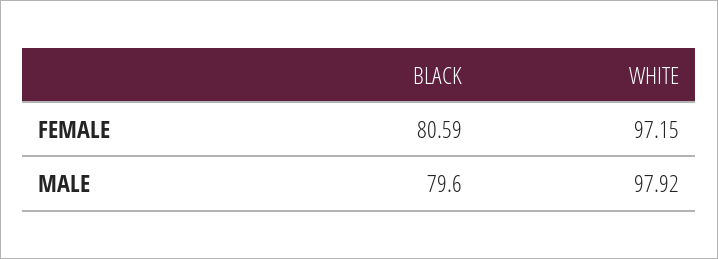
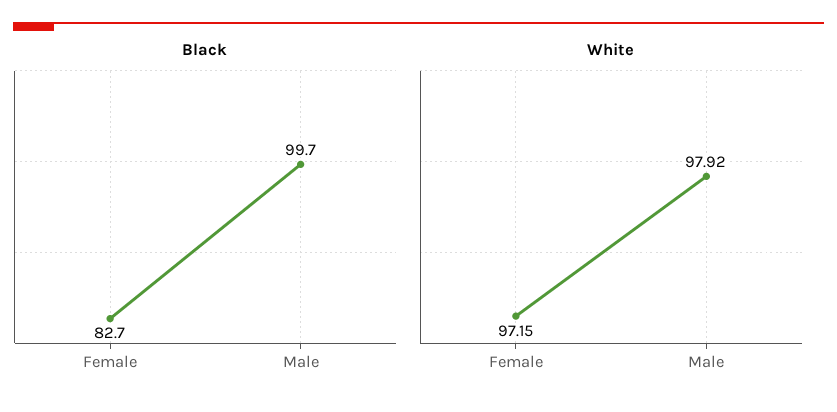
BLACK, FEMALE: 80.59 -> 82.7
BLACK, MALE: 79.6 -> 99.7

